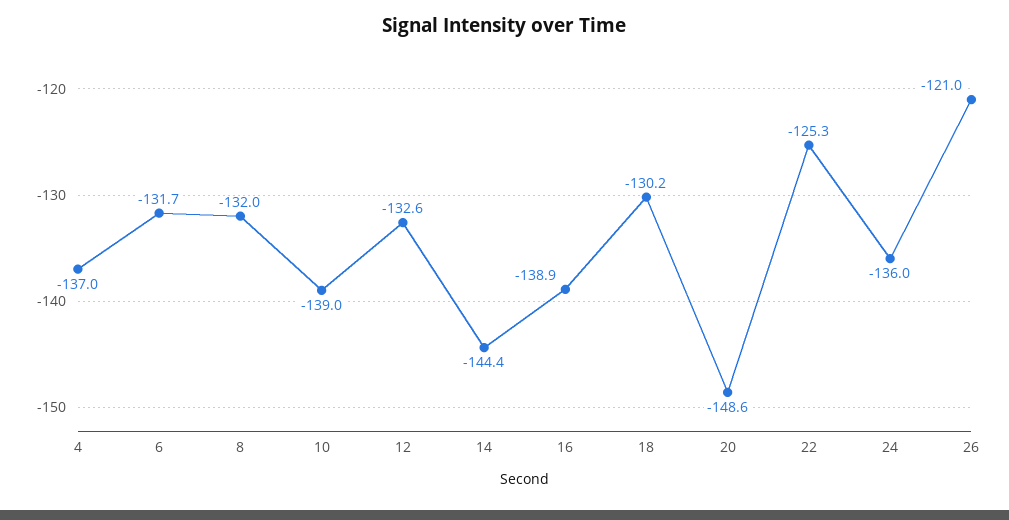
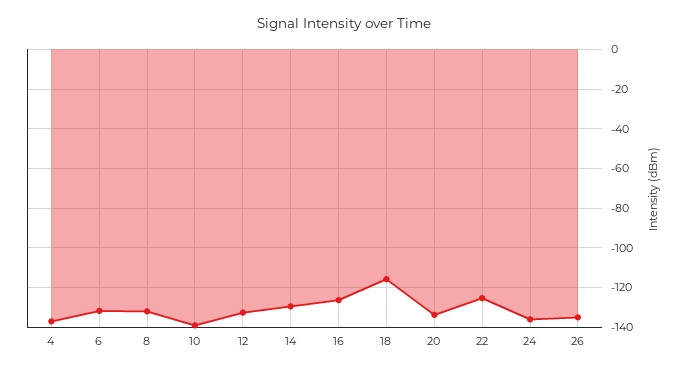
14: -144.4 -> -130
16: -138.9 -> -125
18: -130.2 -> -115
20: -148.6 -> -135
26: -121 -> -135

